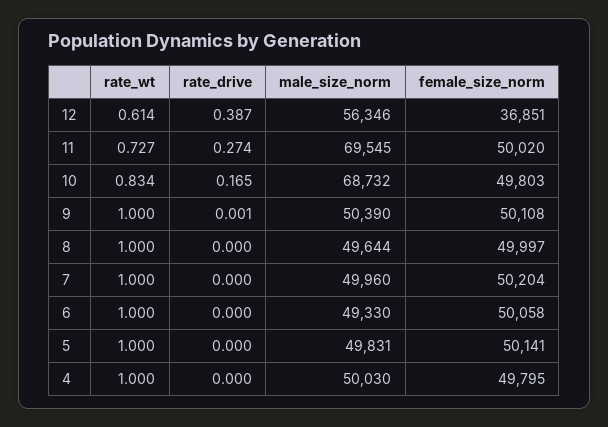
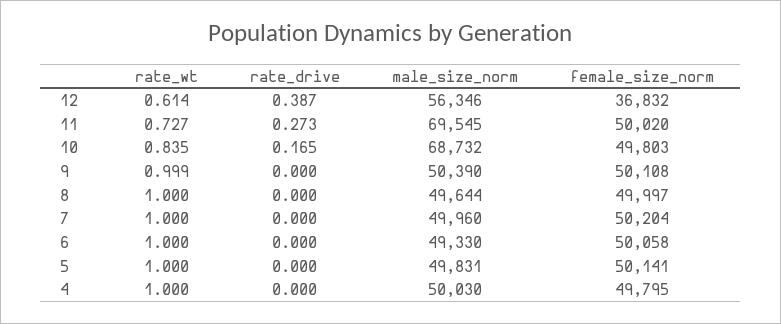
female_size_norm, 12: 36851 -> 36832
rate_drive, 11: 0.274 -> 0.273
rate_wt, 10: 0.834 -> 0.835
rate_wt, 9: 1 -> 0.999
rate_drive, 9: 0.001 -> 0

